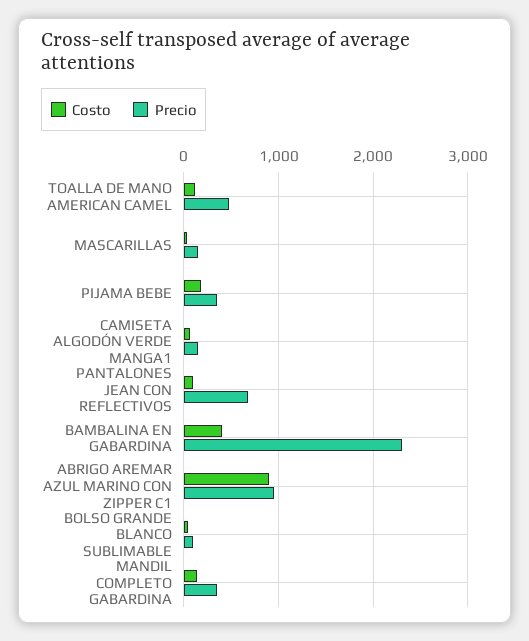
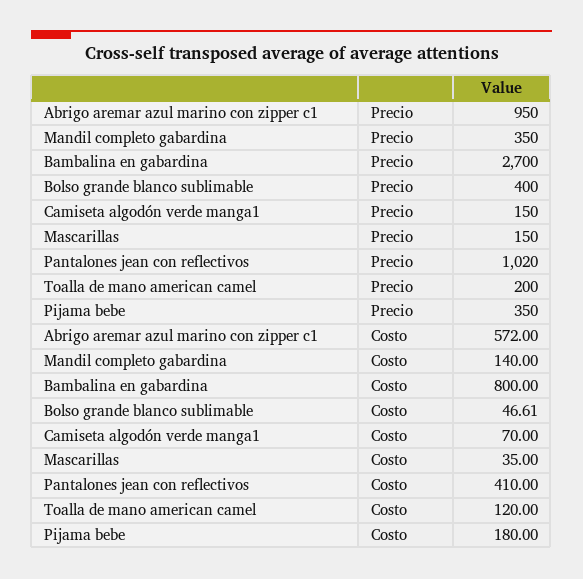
Precio, TOALLA DE MANO AMERICAN CAMEL: 500 -> 200
Costo, PANTALONES JEAN CON REFLECTIVOS: 100 -> 410
Precio, PANTALONES JEAN CON REFLECTIVOS: 700 -> 1020
Costo, BAMBALINA EN GABARDINA: 400 -> 800
Precio, BAMBALINA EN GABARDINA: 2300 -> 2700
Costo, ABRIGO AREMAR AZUL MARINO CON ZIPPER C1: 900 -> 572
Precio, BOLSO GRANDE BLANCO SUBLIMABLE: 100 -> 400

